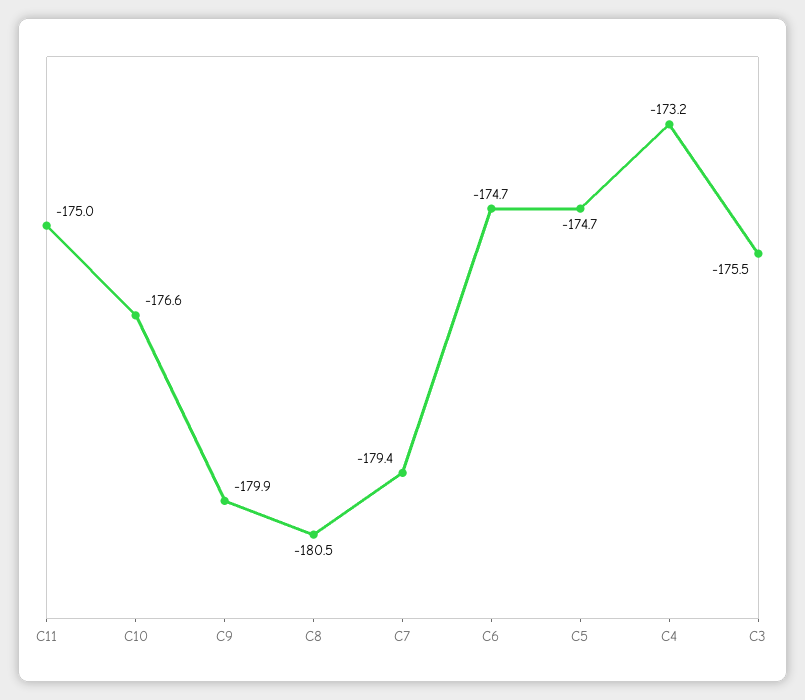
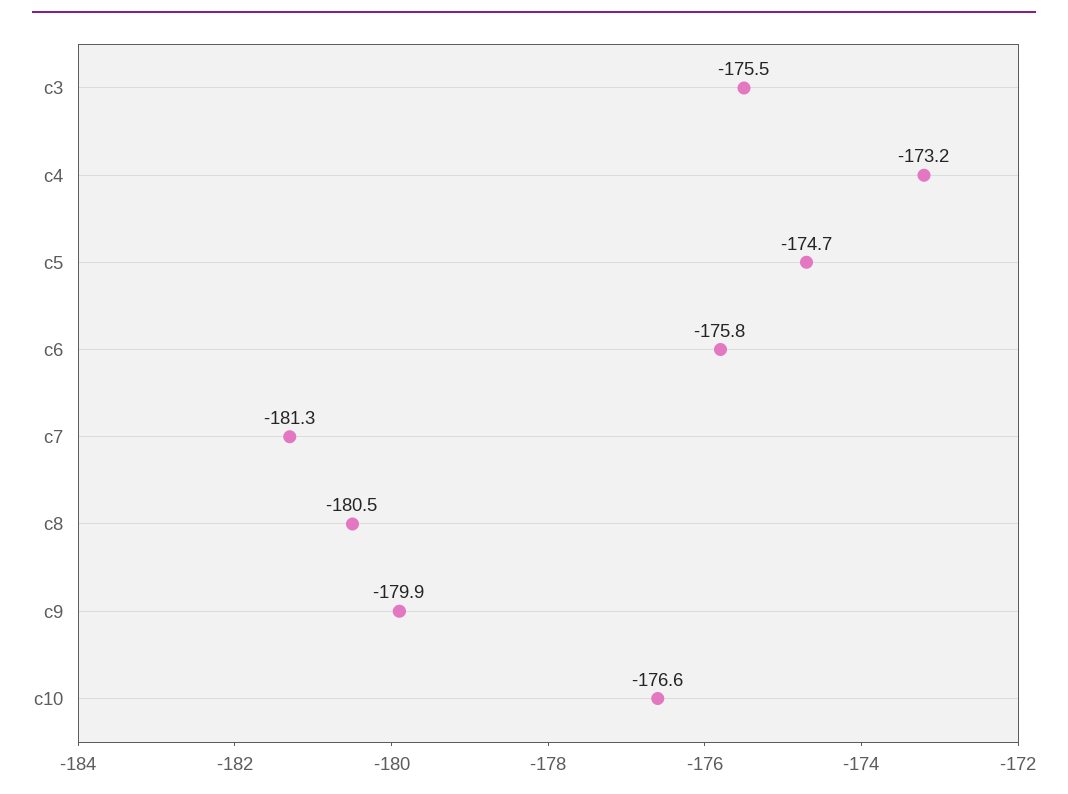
C11: -175 -> none
C7: -179.4 -> -181.3
C6: -174.7 -> -175.8

